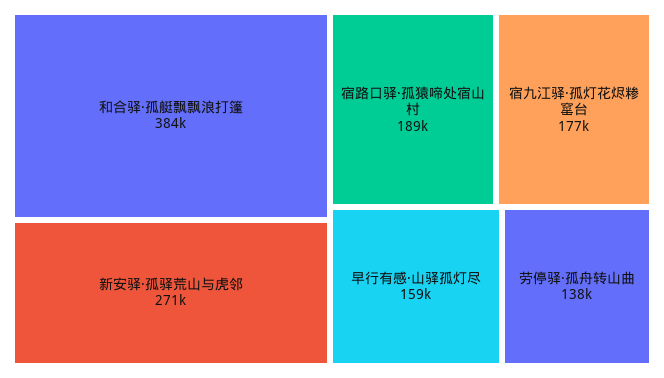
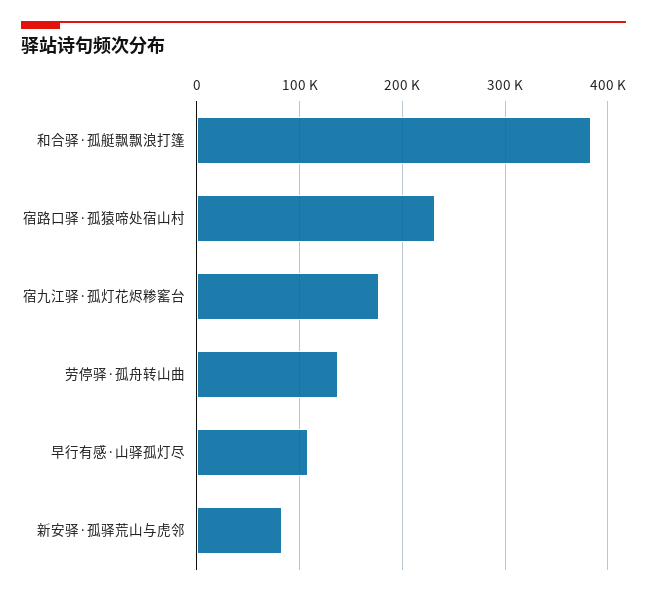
新安驿·孤驿荒山与虎邻: 271000 -> 80000
宿路口驿·孤猿啼处宿山村: 189000 -> 230000
早行有感·山驿孤灯尽: 159000 -> 110000

